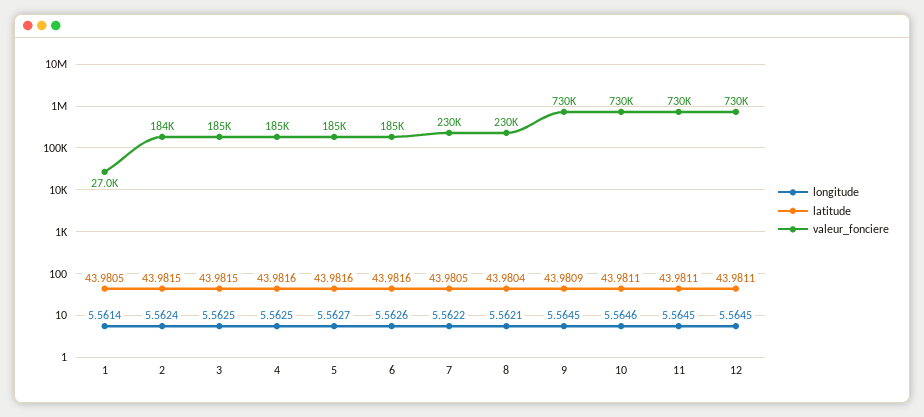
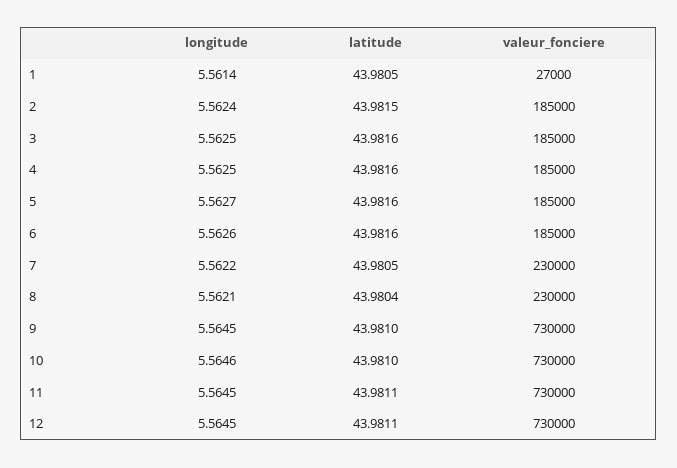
valeur_fonciere, 2: 184000 -> 185000
latitude, 3: 43.9815 -> 43.9816
latitude, 9: 43.9809 -> 43.981
latitude, 10: 43.9811 -> 43.981

